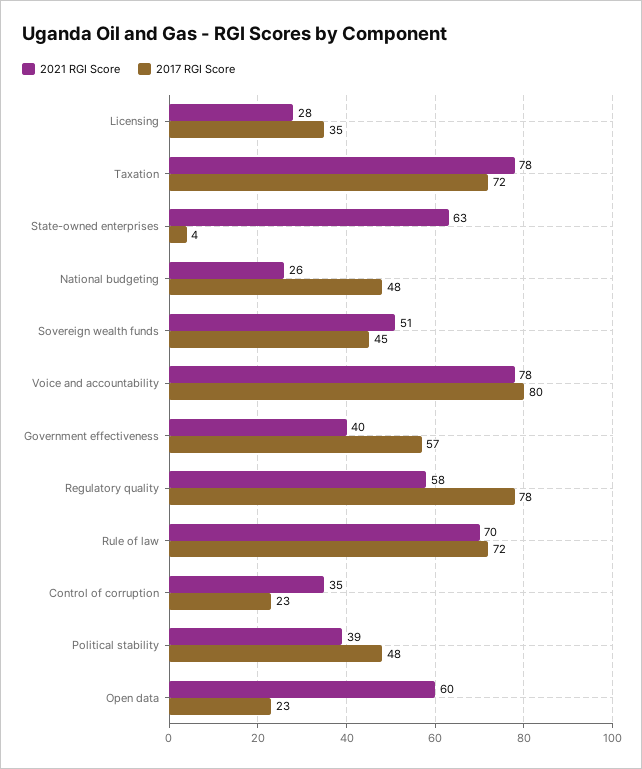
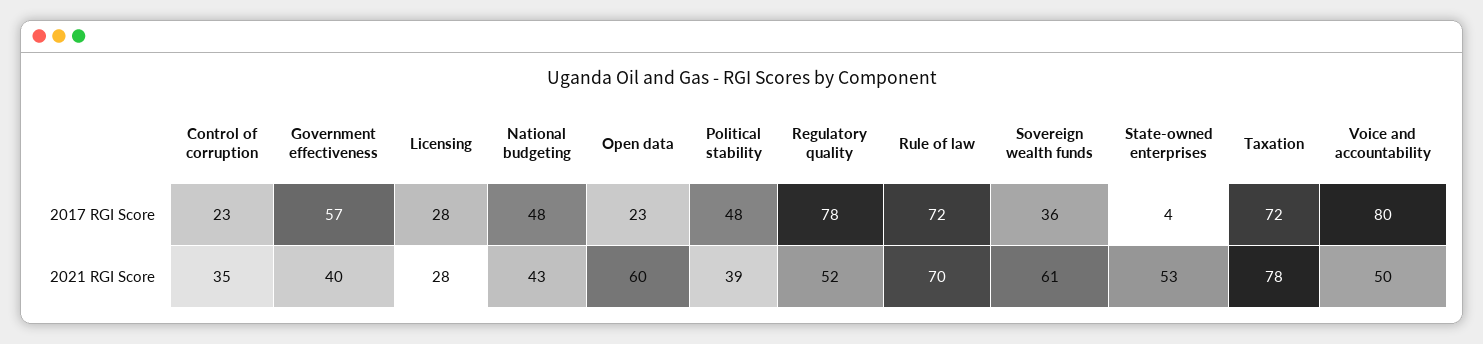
2017 RGI Score, Licensing: 35 -> 28
2021 RGI Score, State-owned enterprises: 63 -> 53
2021 RGI Score, National budgeting: 26 -> 43
2021 RGI Score, Sovereign wealth funds: 51 -> 61
2017 RGI Score, Sovereign wealth funds: 45 -> 36
2021 RGI Score, Voice and accountability: 78 -> 50
2021 RGI Score, Regulatory quality: 58 -> 52

